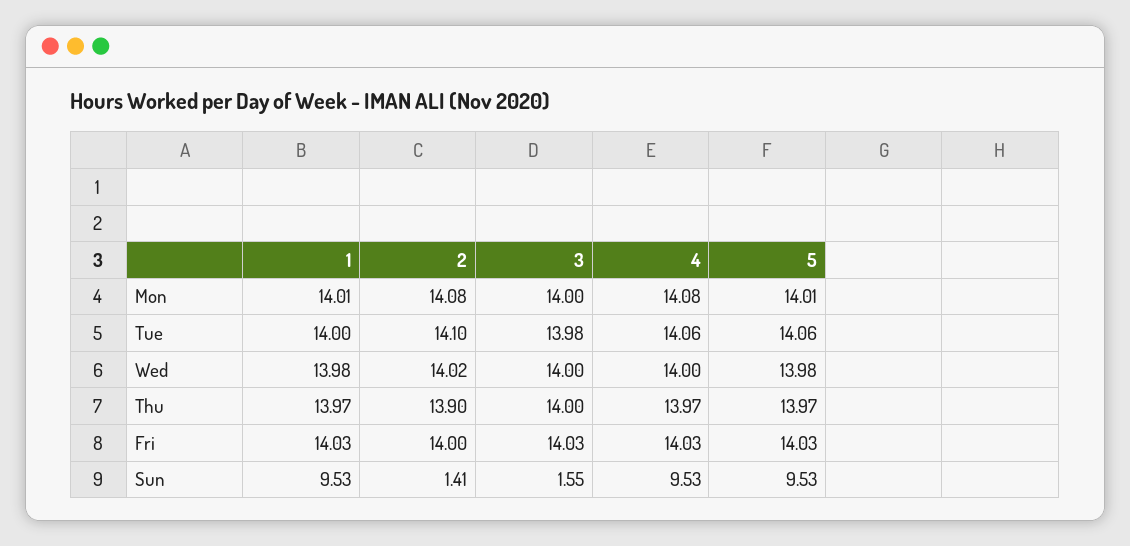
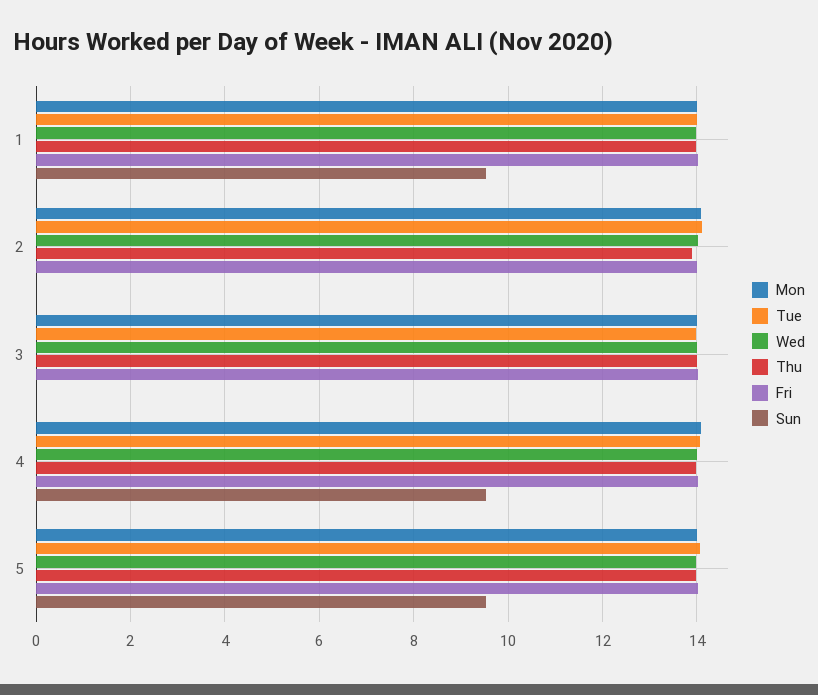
Sun, 2: 1.41 -> 0
Sun, 3: 1.55 -> 0

